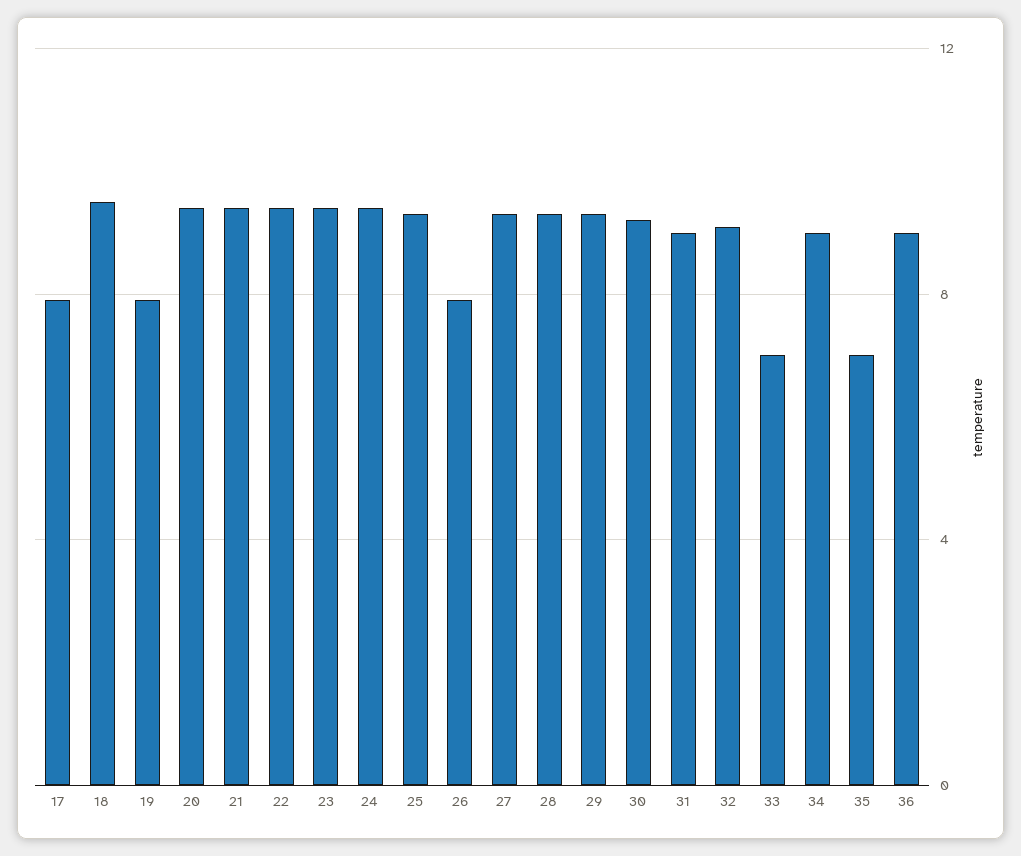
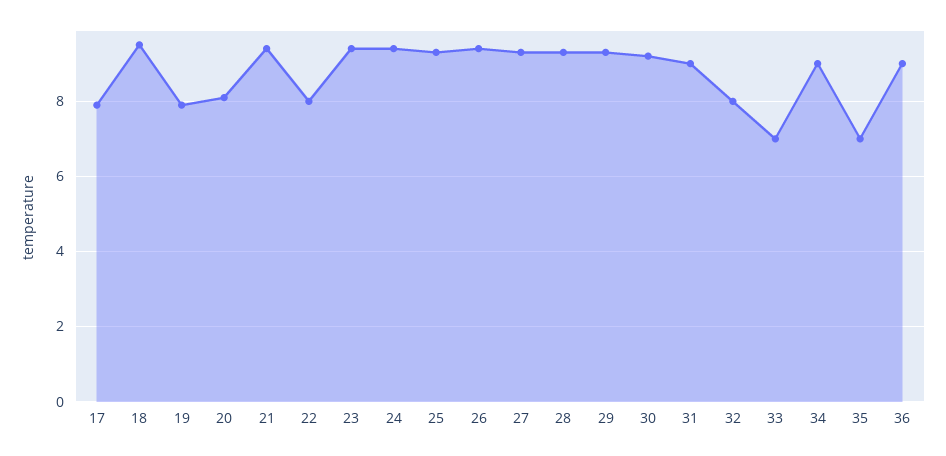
20: 9.5 -> 8
22: 9.5 -> 8
26: 8 -> 9.5
32: 9 -> 8

